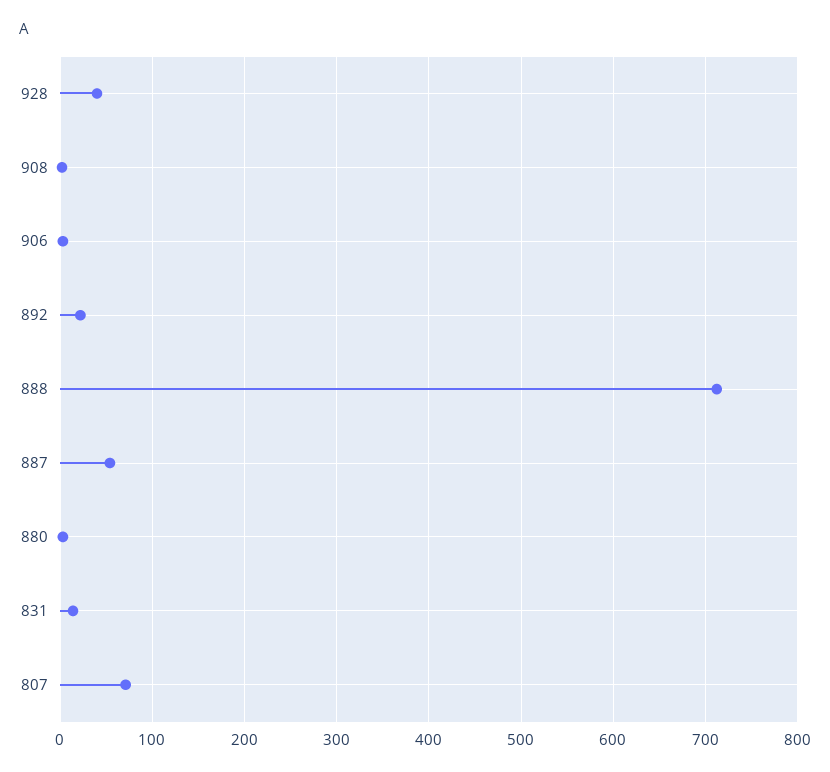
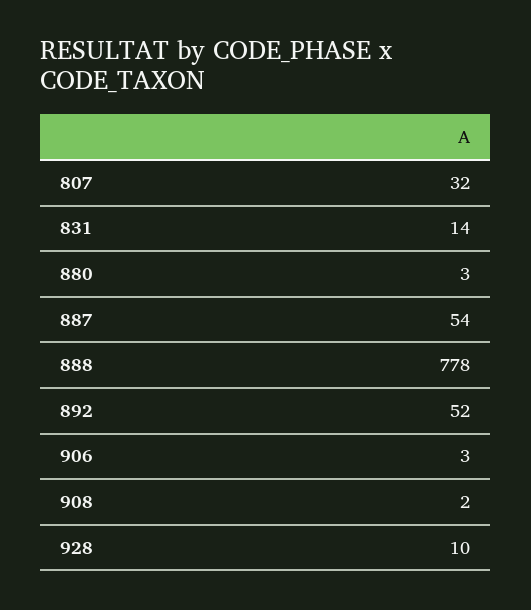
928: 40 -> 10
892: 20 -> 52
888: 710 -> 778
807: 70 -> 32

